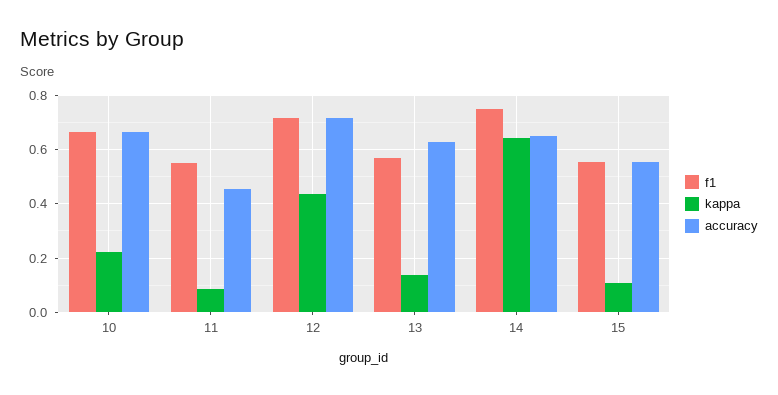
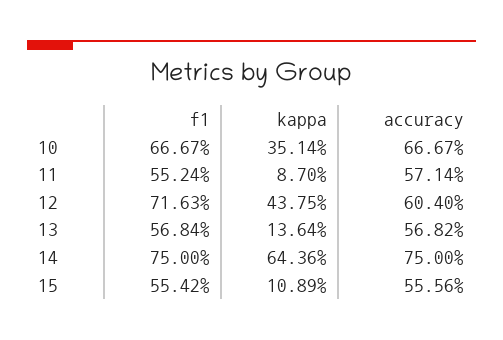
kappa, 10: 0.225 -> 0.3514
accuracy, 11: 0.45 -> 0.5714
accuracy, 12: 0.725 -> 0.604
accuracy, 13: 0.625 -> 0.5682
accuracy, 14: 0.65 -> 0.75

